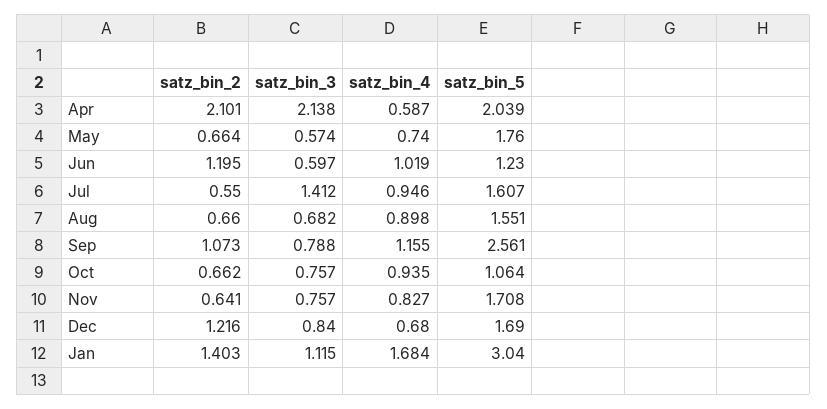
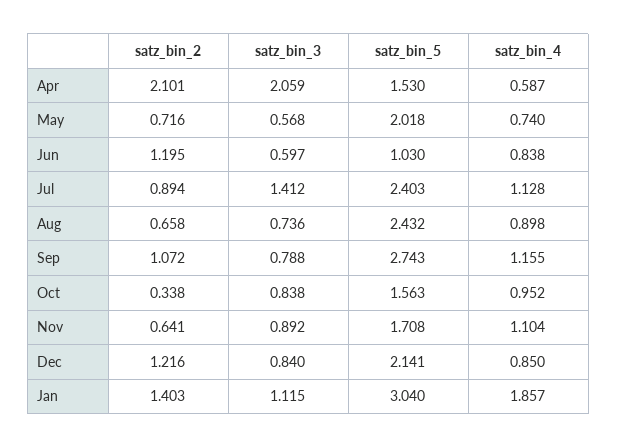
satz_bin_3, Apr: 2.138 -> 2.059
satz_bin_5, Apr: 2.039 -> 1.53
satz_bin_2, May: 0.664 -> 0.716
satz_bin_3, May: 0.574 -> 0.568
satz_bin_5, May: 1.76 -> 2.018
satz_bin_4, Jun: 1.019 -> 0.838
satz_bin_5, Jun: 1.23 -> 1.03
satz_bin_2, Jul: 0.55 -> 0.894
satz_bin_4, Jul: 0.946 -> 1.128
satz_bin_5, Jul: 1.607 -> 2.403
satz_bin_2, Aug: 0.66 -> 0.658
satz_bin_3, Aug: 0.682 -> 0.736
satz_bin_5, Aug: 1.551 -> 2.432
satz_bin_2, Sep: 1.073 -> 1.072
satz_bin_5, Sep: 2.561 -> 2.743
satz_bin_2, Oct: 0.662 -> 0.338
satz_bin_3, Oct: 0.757 -> 0.838
satz_bin_4, Oct: 0.935 -> 0.952
satz_bin_5, Oct: 1.064 -> 1.563
satz_bin_3, Nov: 0.757 -> 0.892
satz_bin_4, Nov: 0.827 -> 1.104
satz_bin_4, Dec: 0.68 -> 0.85
satz_bin_5, Dec: 1.69 -> 2.141
satz_bin_4, Jan: 1.684 -> 1.857

